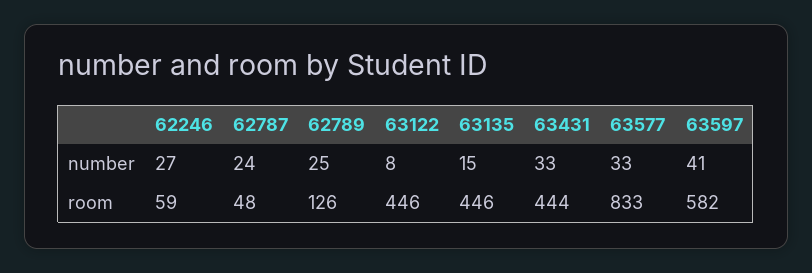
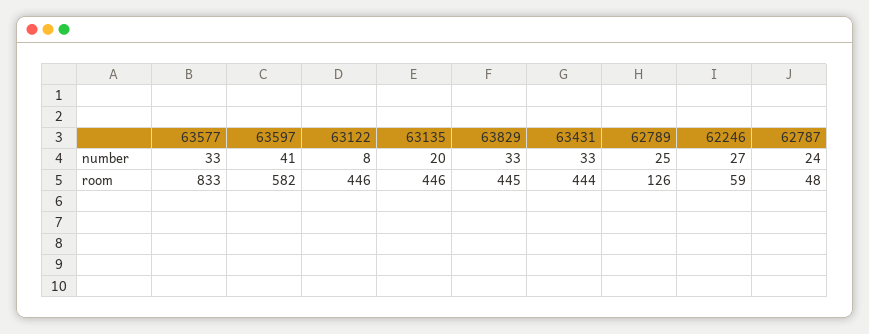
63135, number: 15 -> 20
63829, number: none -> 33
63829, room: none -> 445

